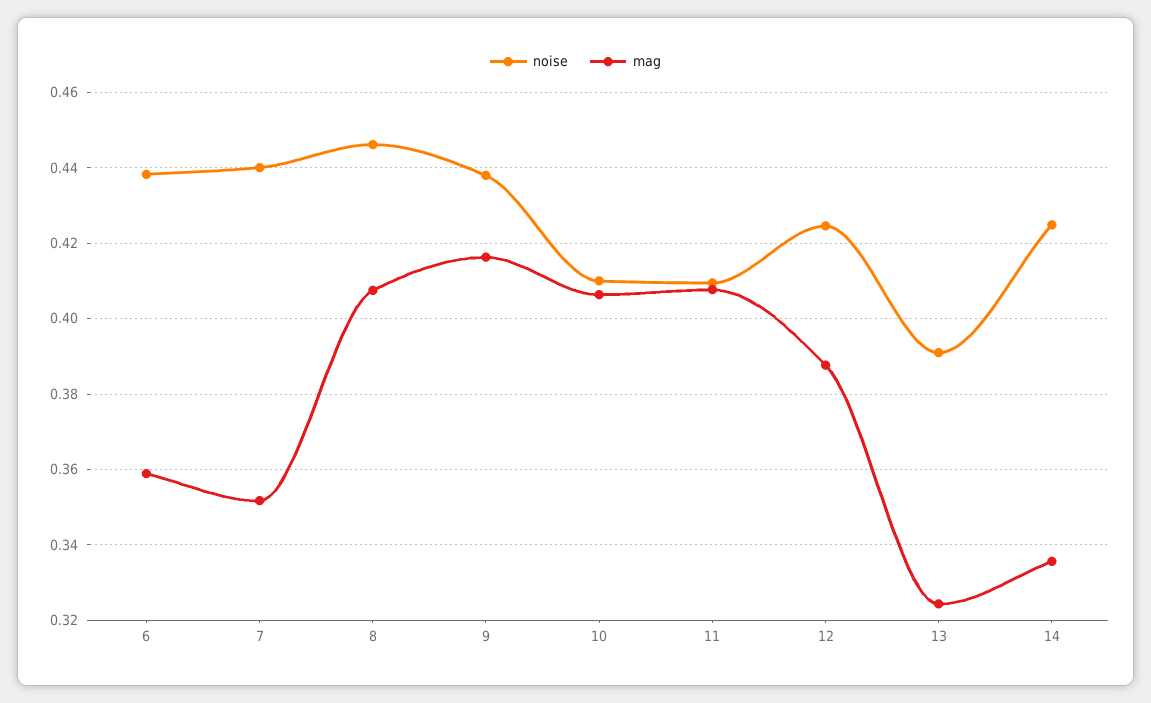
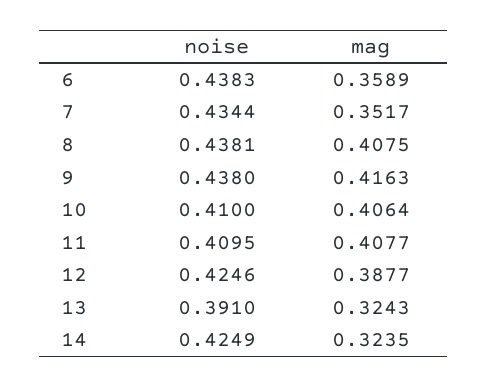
noise, 7: 0.44 -> 0.4344
noise, 8: 0.446 -> 0.4381
mag, 14: 0.336 -> 0.3235

